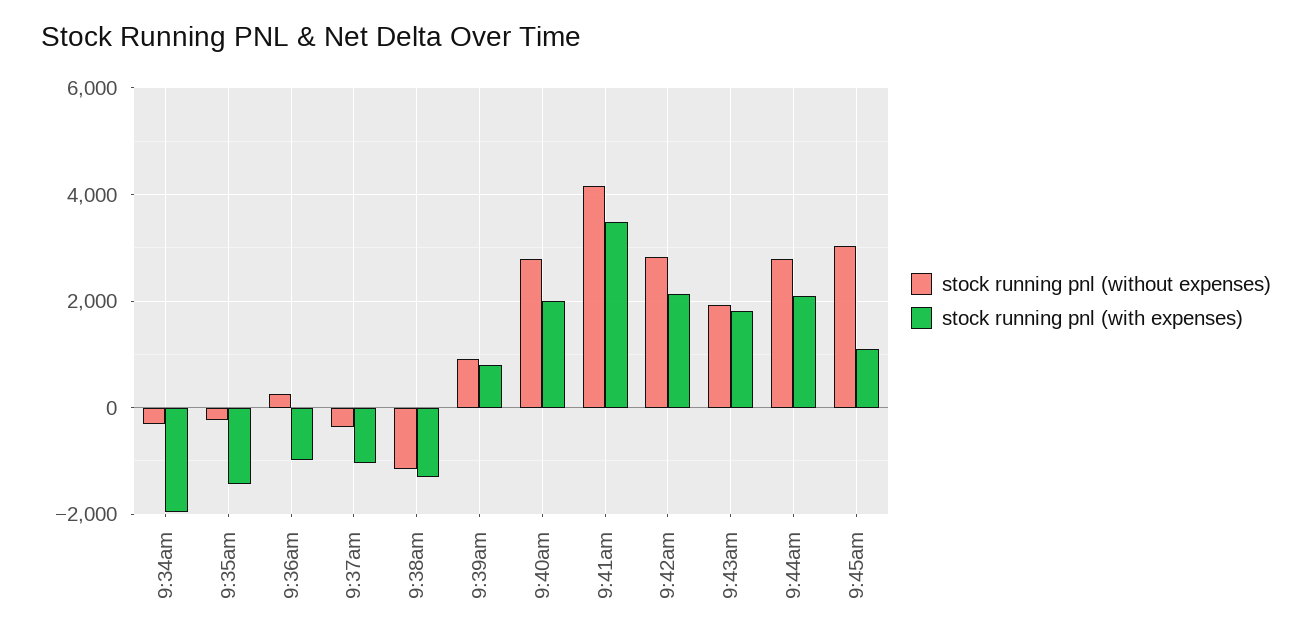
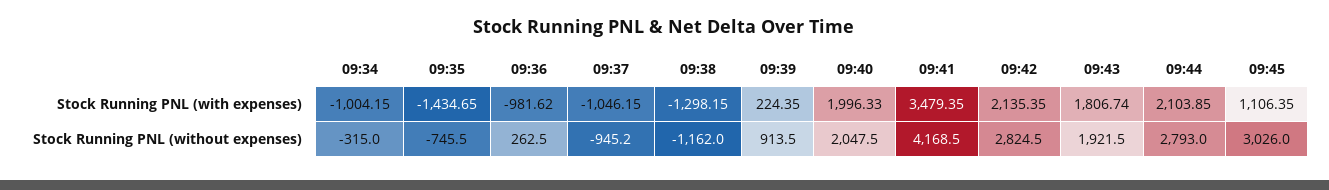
stock running pnl (with expenses), 9:34am: -2000 -> -1004.15
stock running pnl (without expenses), 9:35am: -200 -> -745.5
stock running pnl (without expenses), 9:37am: -400 -> -945.2
stock running pnl (with expenses), 9:39am: 800 -> 224.35
stock running pnl (without expenses), 9:40am: 2800 -> 2047.5

